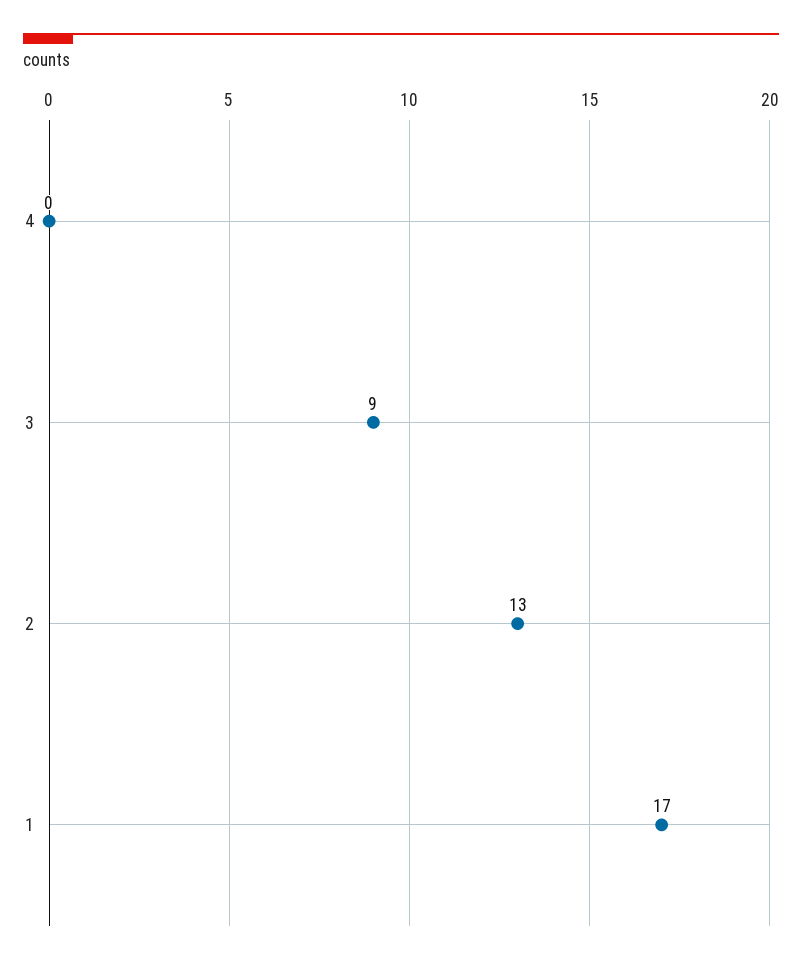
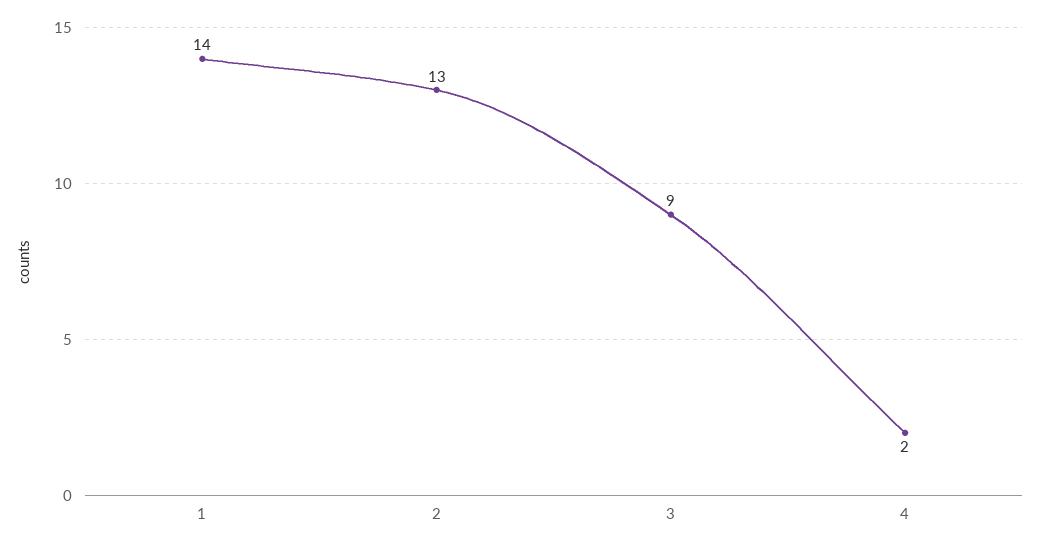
4: 0 -> 2
1: 17 -> 14

